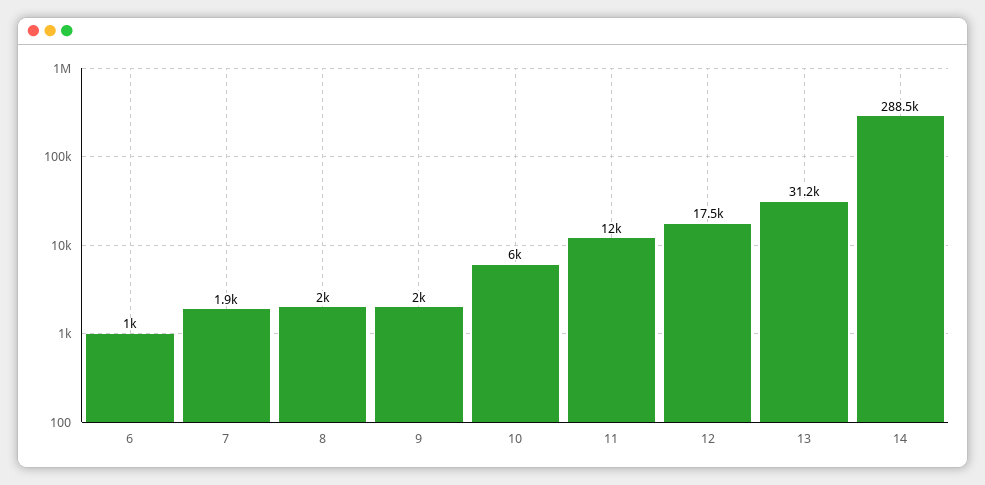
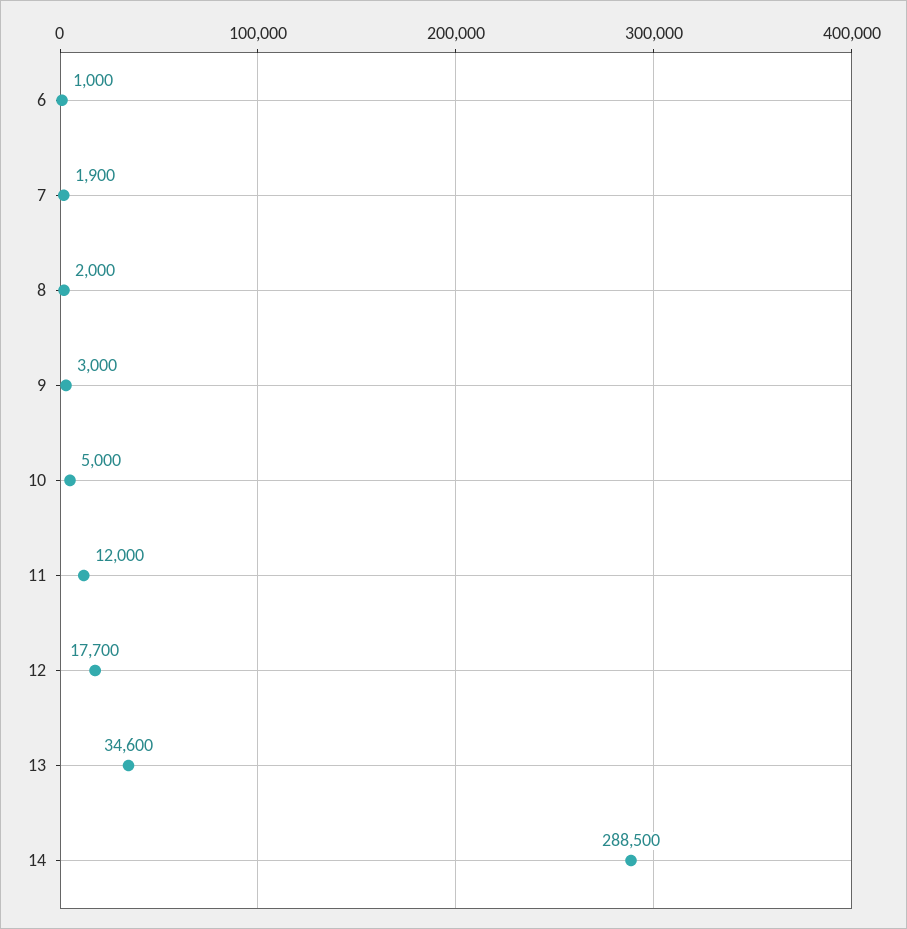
9: 2000 -> 3000
10: 6000 -> 5000
12: 17500 -> 17700
13: 31200 -> 34600

